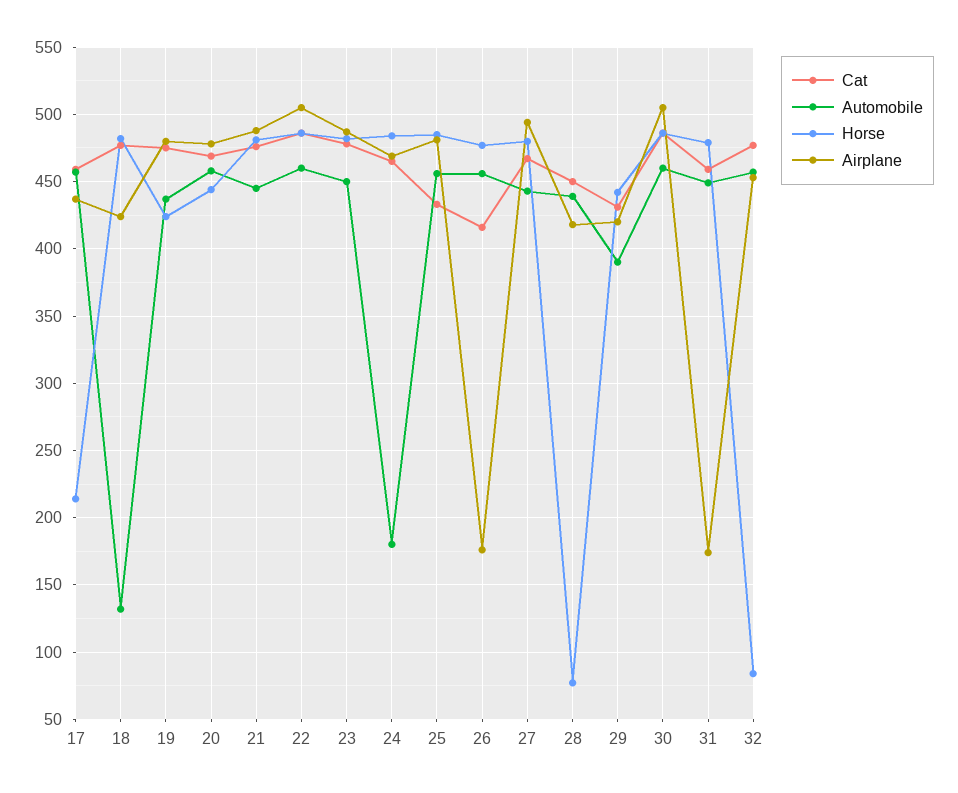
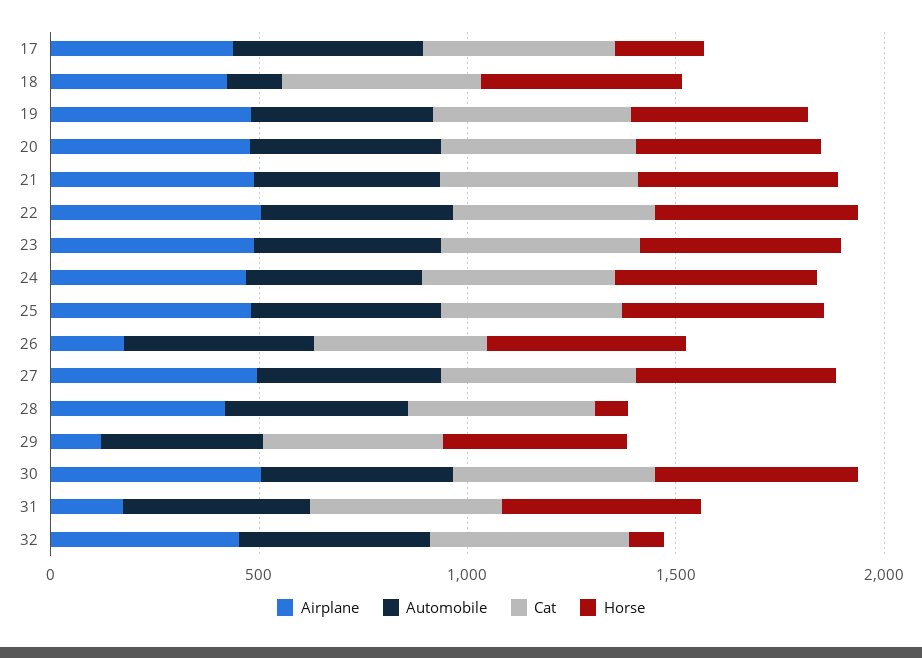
Automobile, 24: 180 -> 400
Airplane, 29: 420 -> 100

